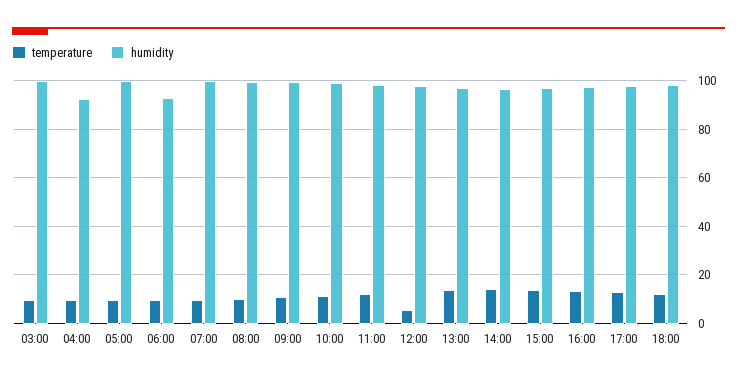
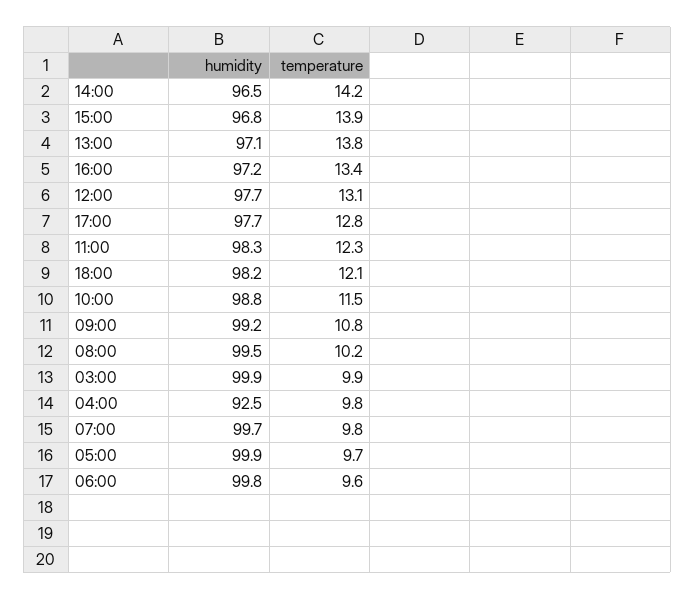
humidity, 06:00: 92.5 -> 99.8
temperature, 12:00: 5 -> 13.1

